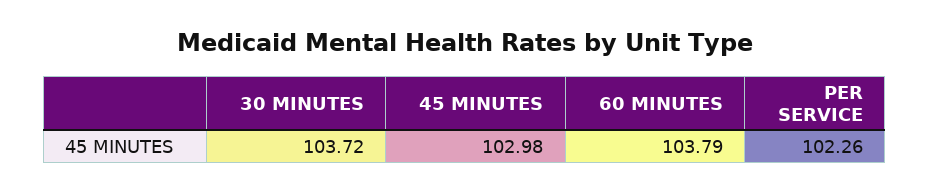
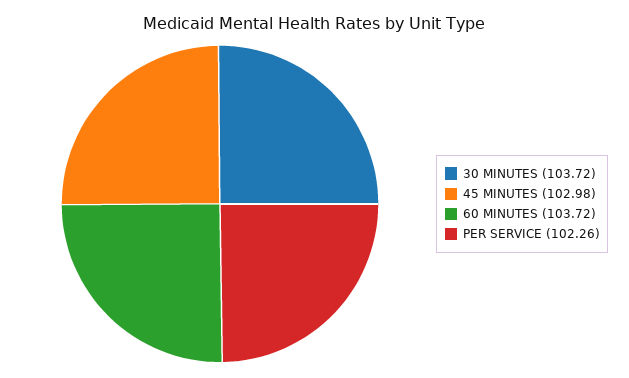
60 MINUTES: 103.79 -> 103.72

